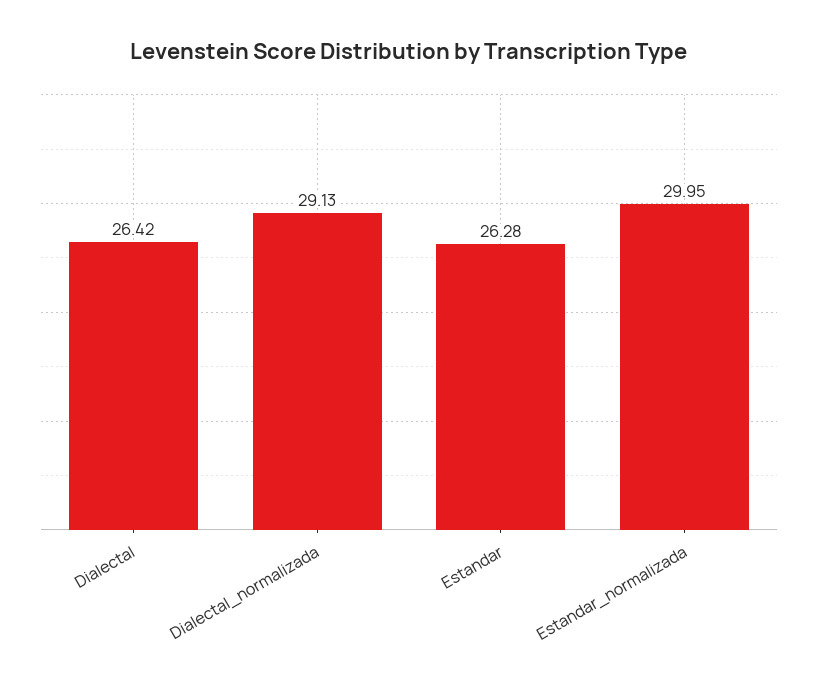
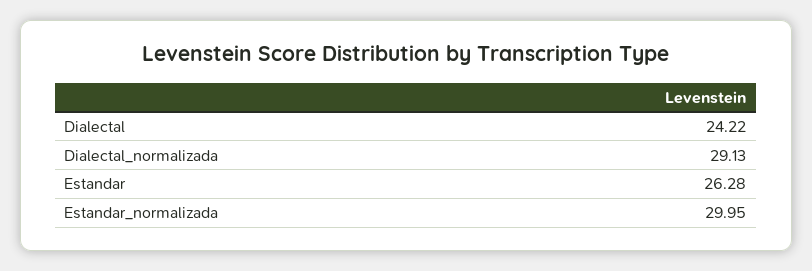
Dialectal: 26.42 -> 24.22

